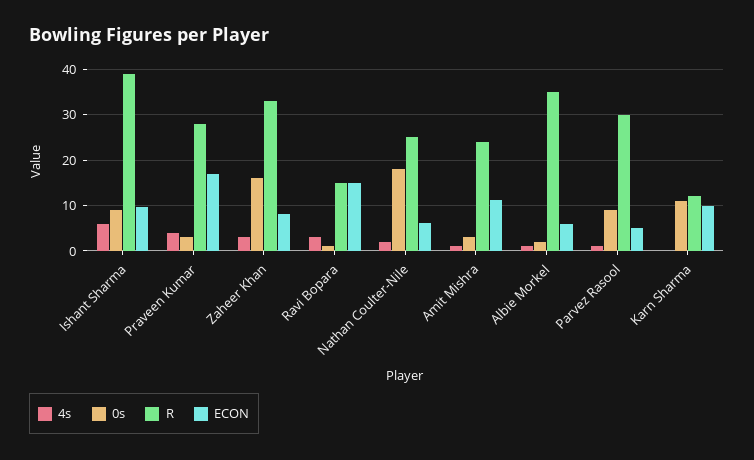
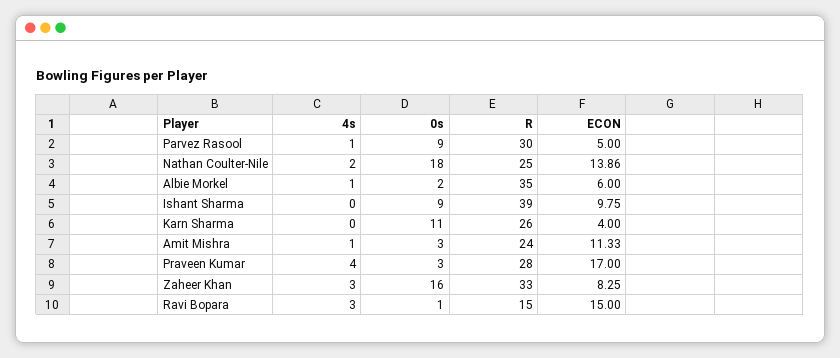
4s, Ishant Sharma: 6 -> 0
ECON, Nathan Coulter-Nile: 6 -> 13.86
R, Karn Sharma: 12 -> 26
ECON, Karn Sharma: 10 -> 4

